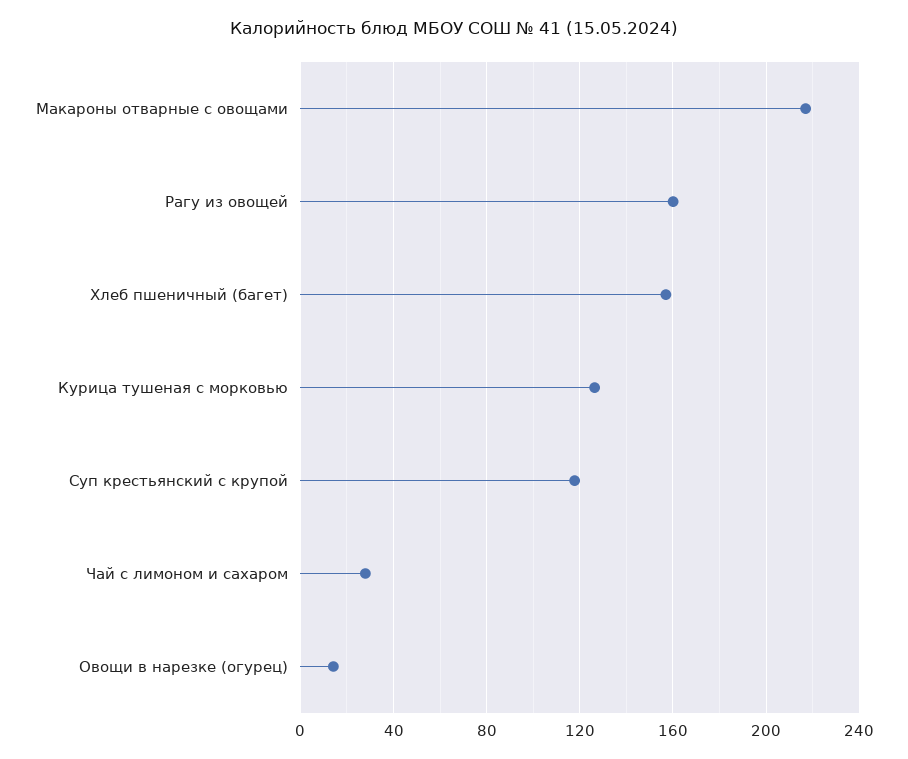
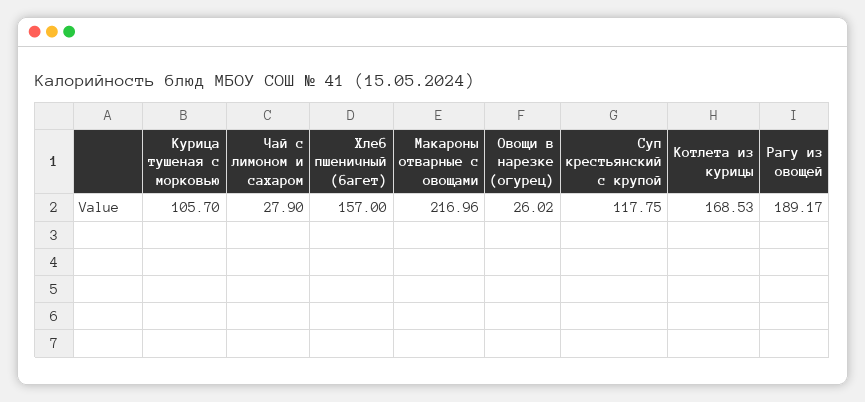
Рагу из овощей: 160 -> 189.17
Курица тушеная с морковью: 125 -> 105.7
Овощи в нарезке (огурец): 15 -> 26.02
Котлета из курицы: none -> 168.53

